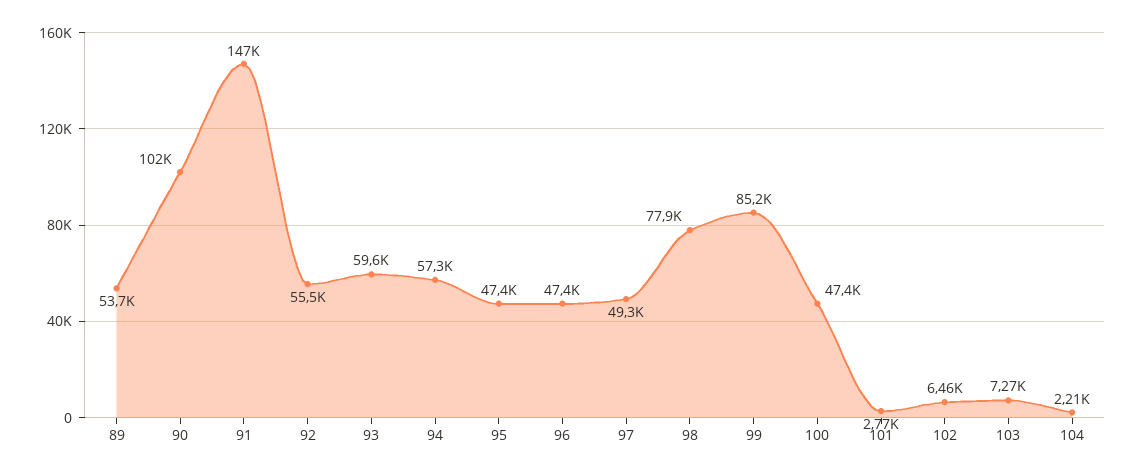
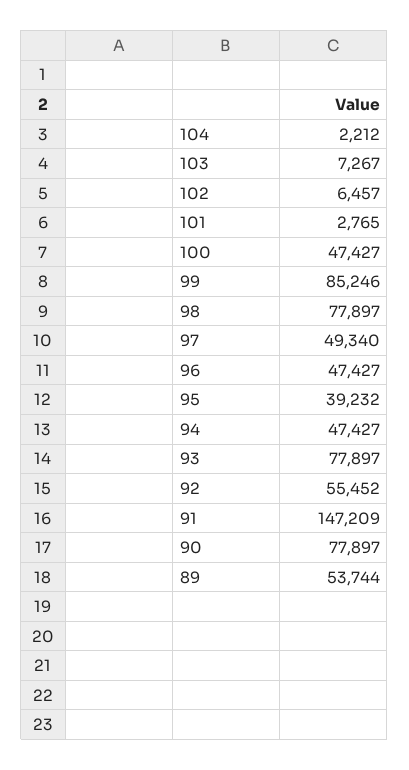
90: 102000 -> 77897
93: 59600 -> 77897
94: 57300 -> 47427
95: 47400 -> 39232

